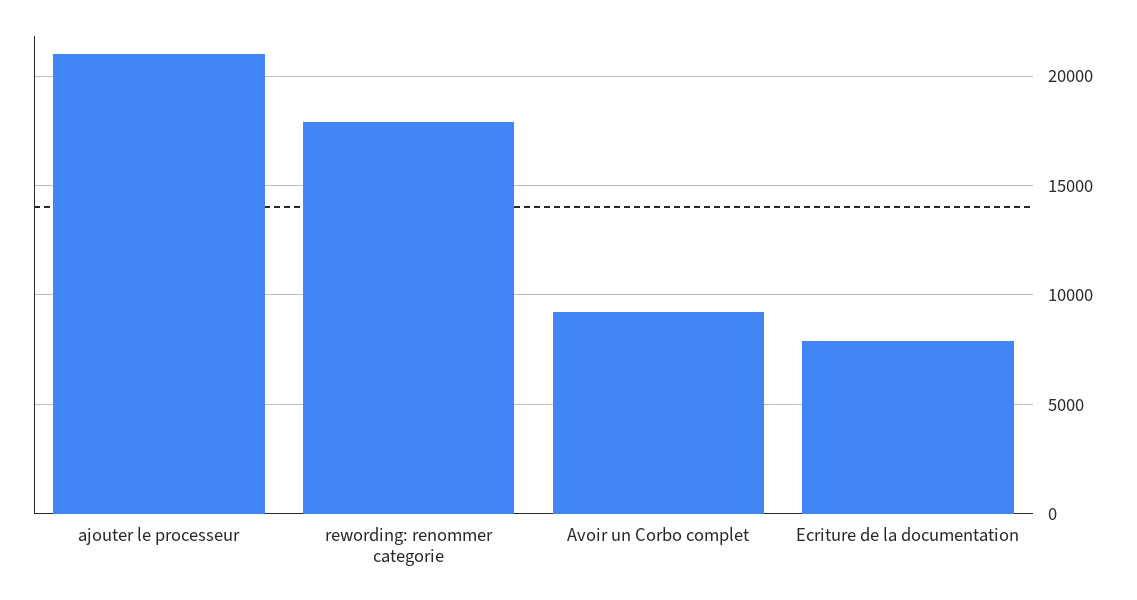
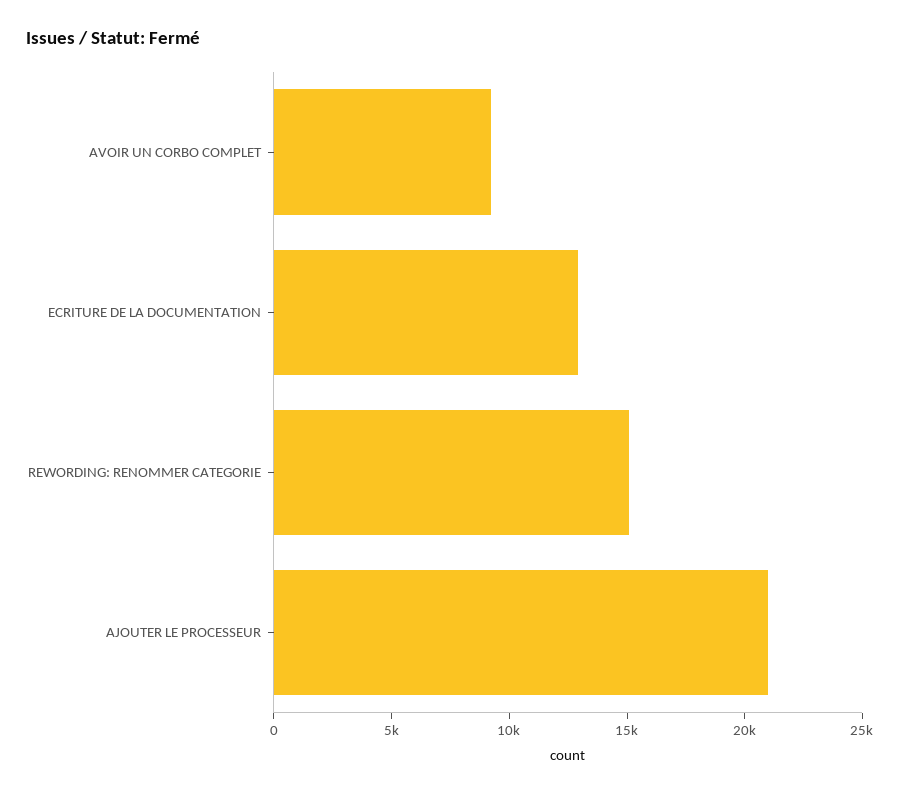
rewording: renommer categorie: 18000 -> 15000
Ecriture de la documentation: 8000 -> 13000

